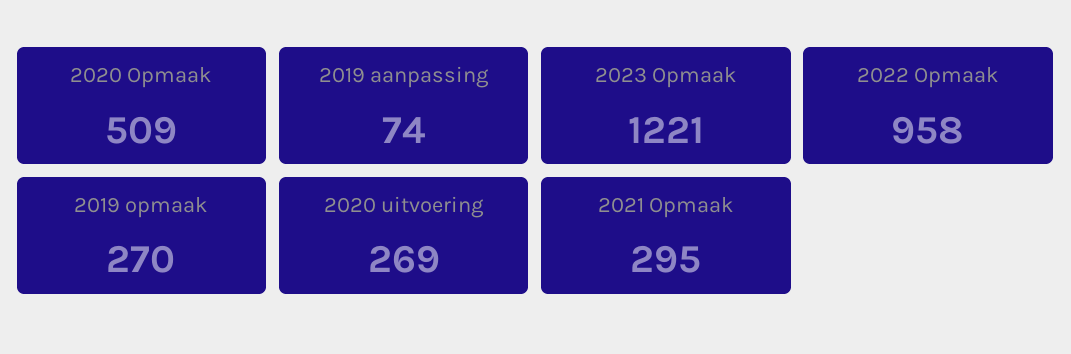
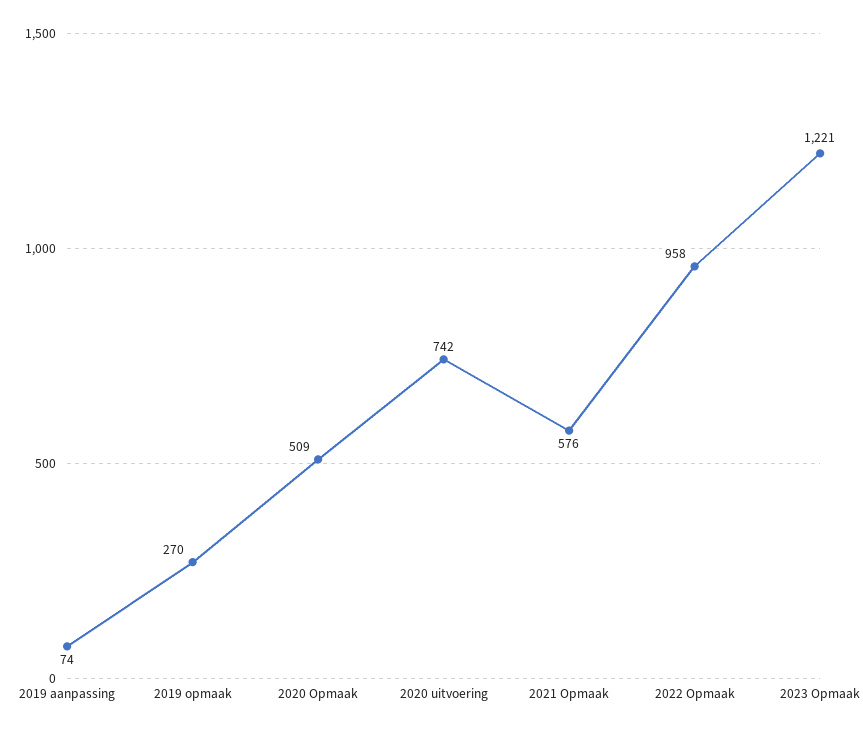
2020 uitvoering: 269 -> 742
2021 Opmaak: 295 -> 576

